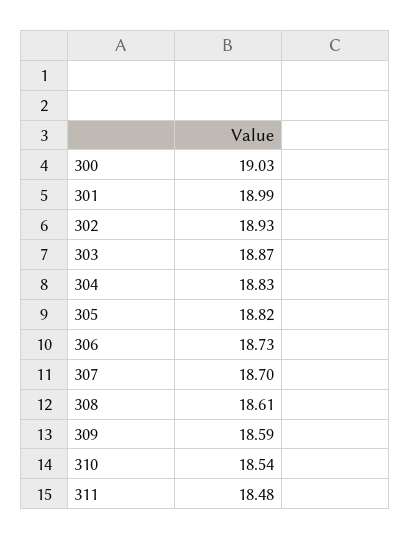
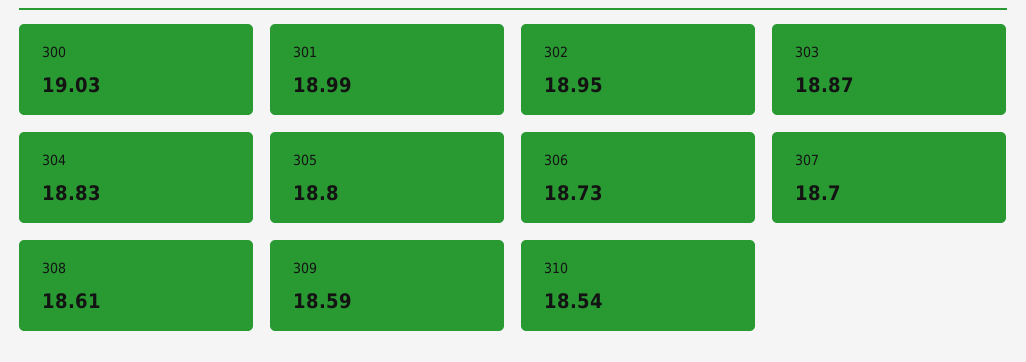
302: 18.93 -> 18.95
305: 18.82 -> 18.8
311: 18.48 -> none

